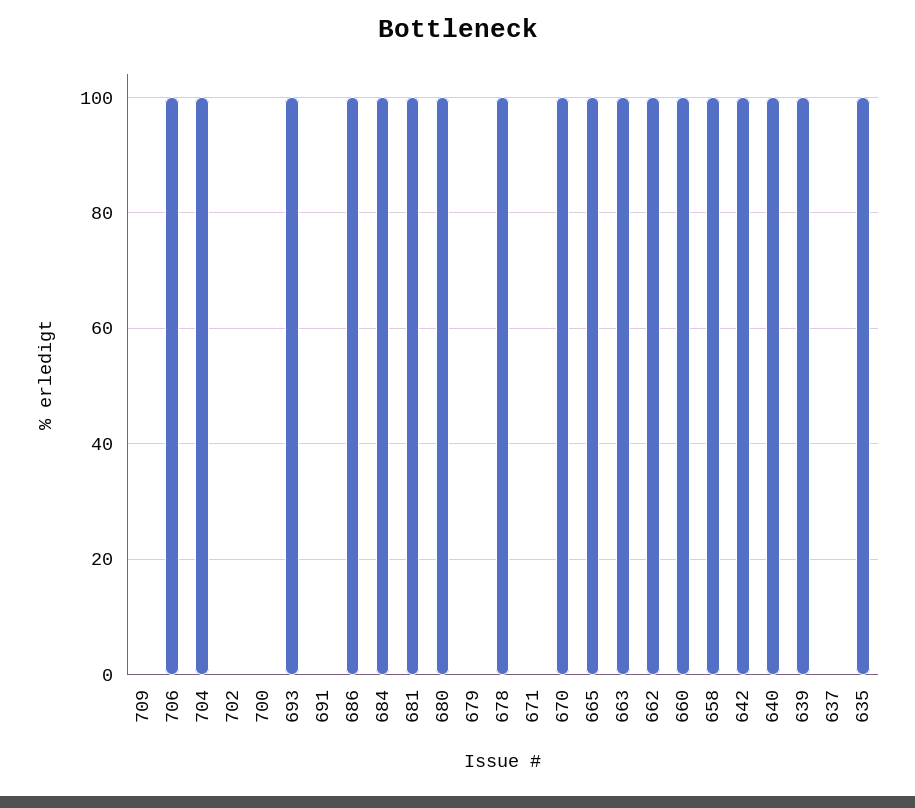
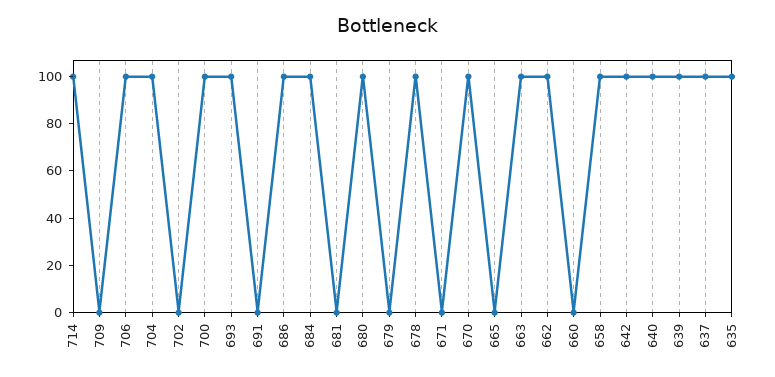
700: 0 -> 100
681: 100 -> 0
665: 100 -> 0
660: 100 -> 0
637: 0 -> 100
714: none -> 100

